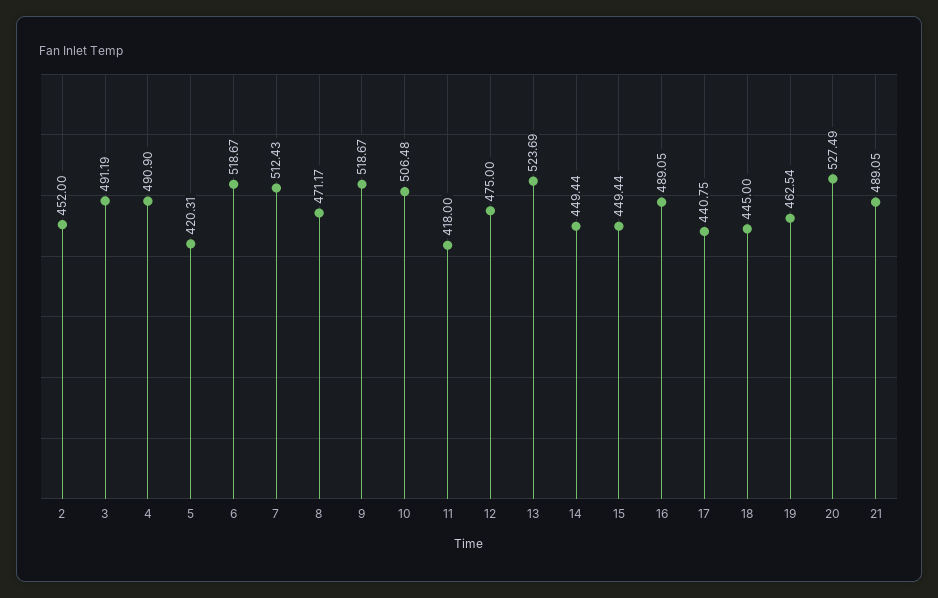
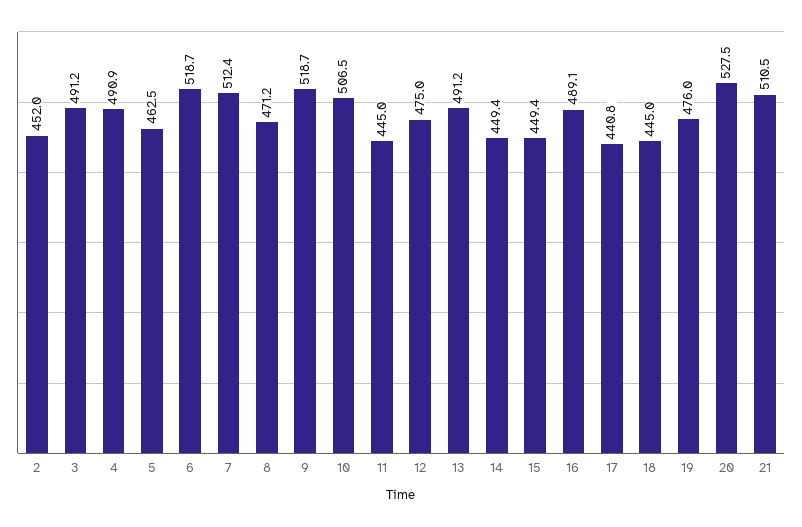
5: 420.31 -> 462.5
11: 418 -> 445
13: 523.69 -> 491.2
19: 462.54 -> 476
21: 489.05 -> 510.5

